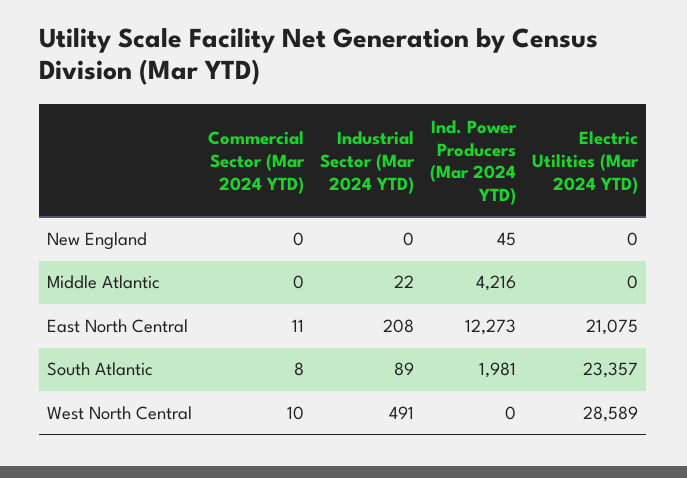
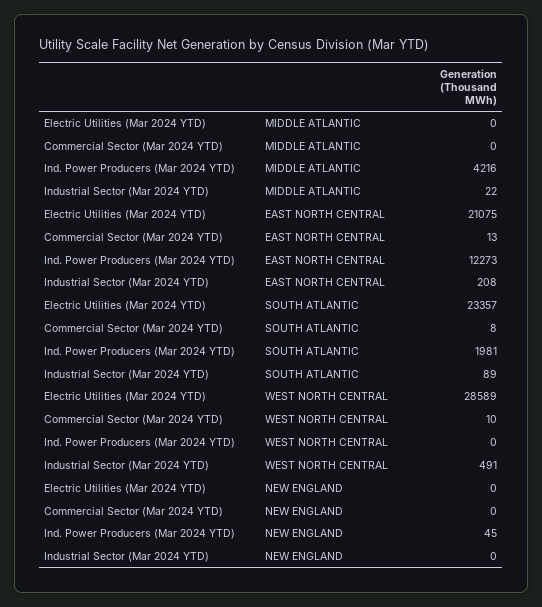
Commercial Sector (Mar 2024 YTD), East North Central: 11 -> 13

